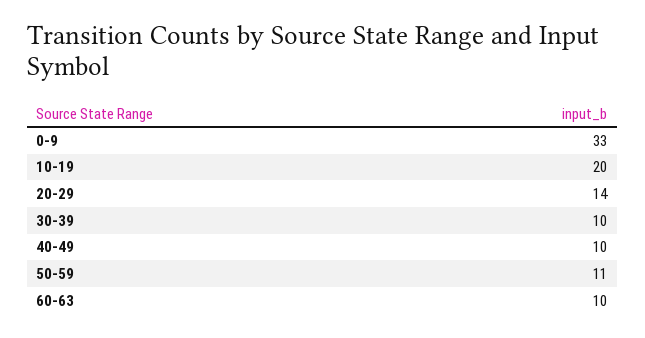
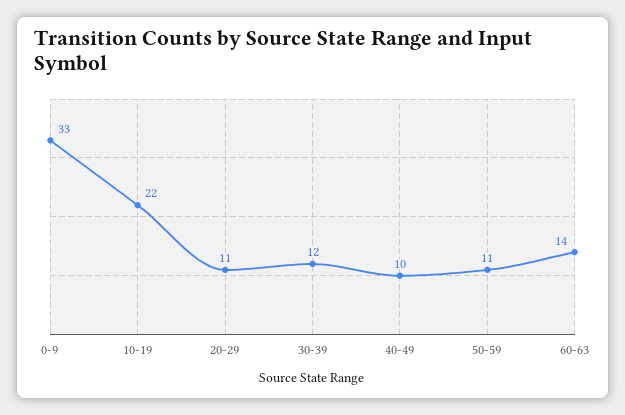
10-19: 20 -> 22
20-29: 14 -> 11
30-39: 10 -> 12
60-63: 10 -> 14

